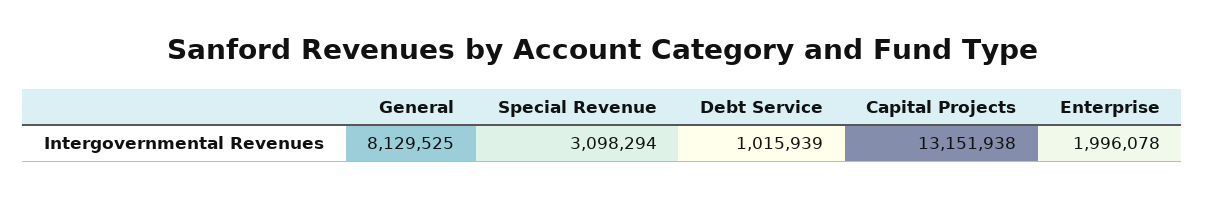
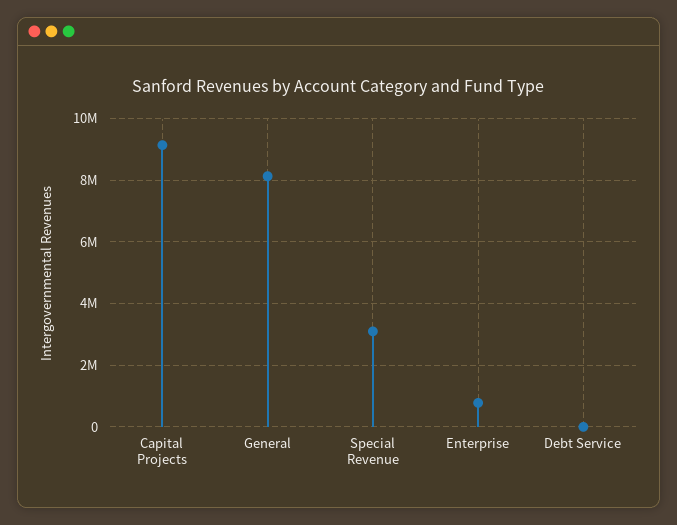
Debt Service: 1015939 -> 0
Capital Projects: 13151938 -> 9200000
Enterprise: 1996078 -> 800000

